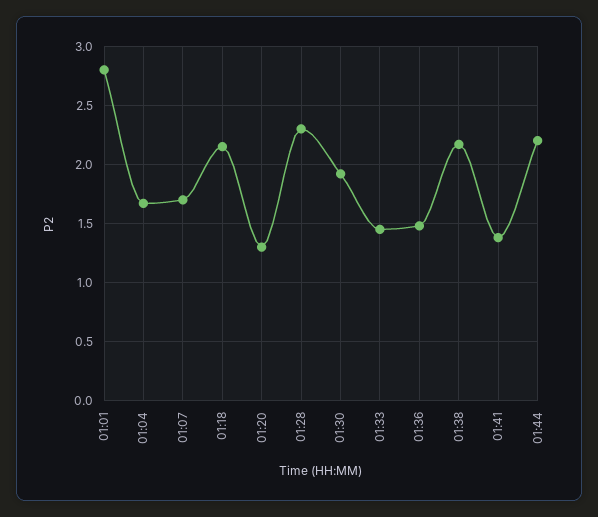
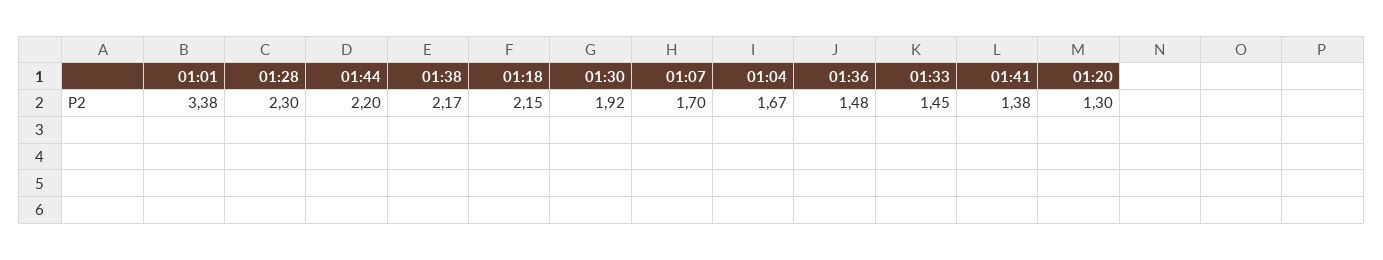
01:01: 2.8 -> 3.38

